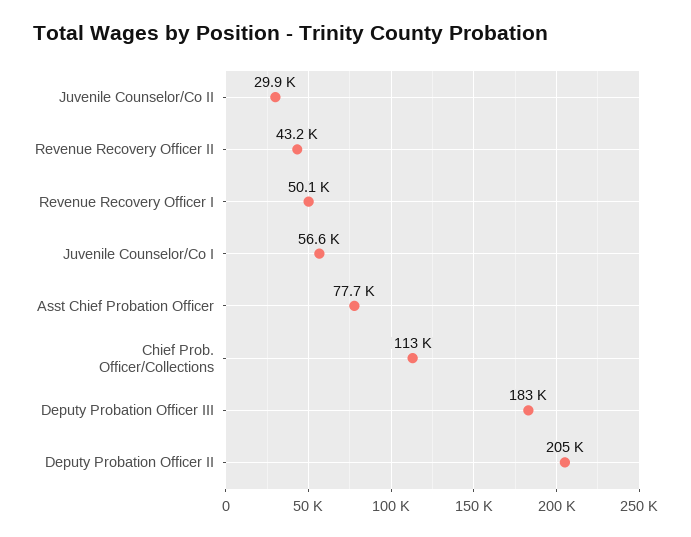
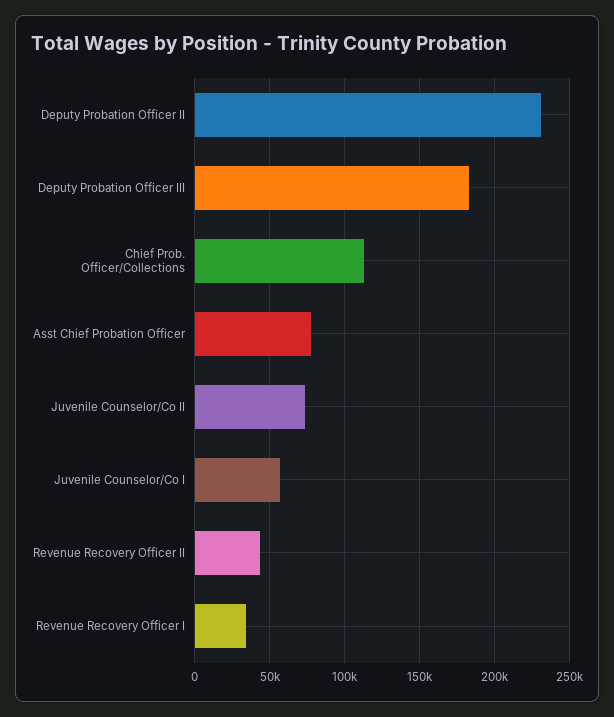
Juvenile Counselor/Co II: 29900 -> 75000
Revenue Recovery Officer I: 50100 -> 35000
Deputy Probation Officer II: 205000 -> 230000

